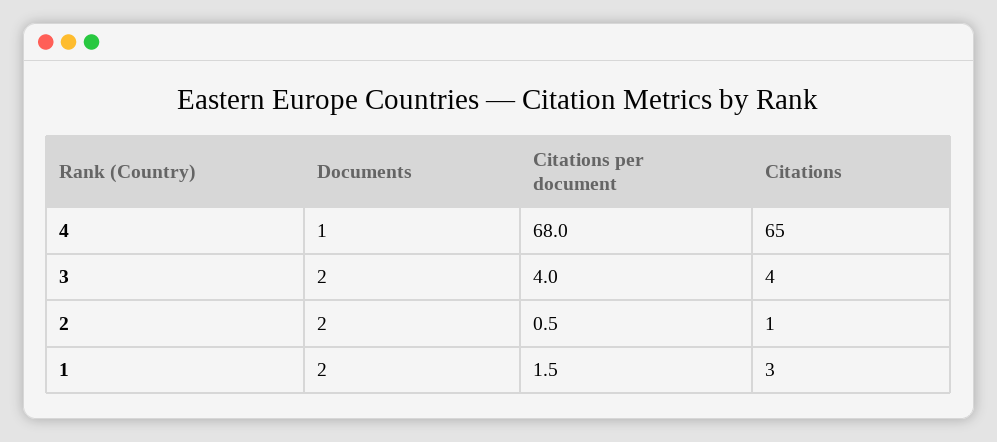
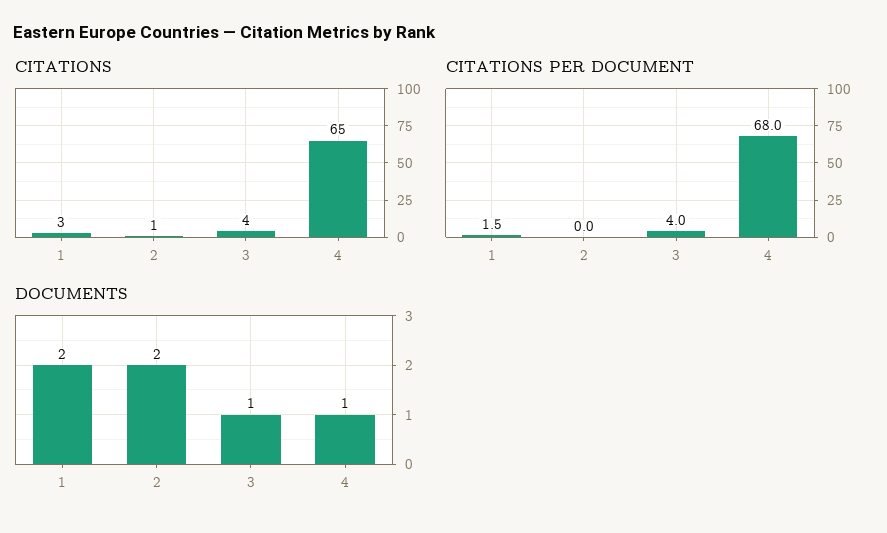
Documents, 3: 2 -> 1
Citations per document, 2: 0.5 -> 0

